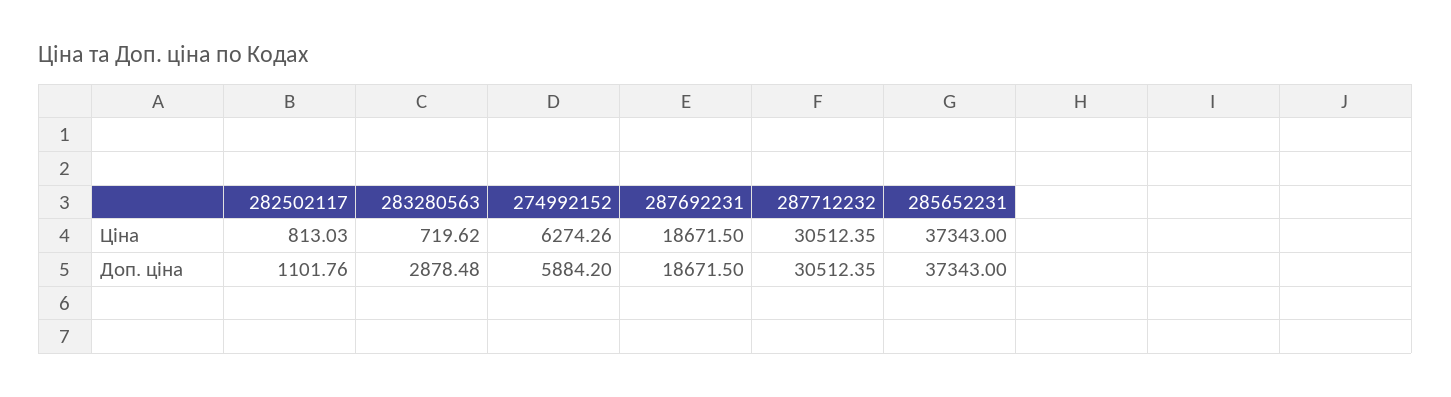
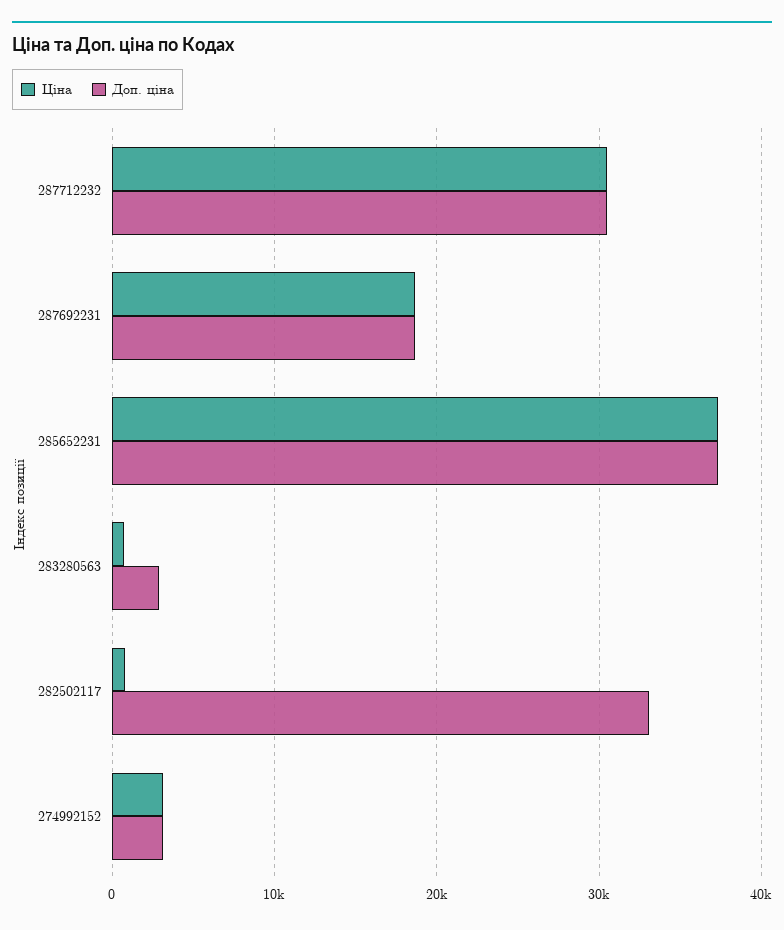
Ціна, 274992152: 6274.26 -> 3000
Доп. ціна, 282502117: 1101.76 -> 33000
Доп. ціна, 274992152: 5884.2 -> 3000

